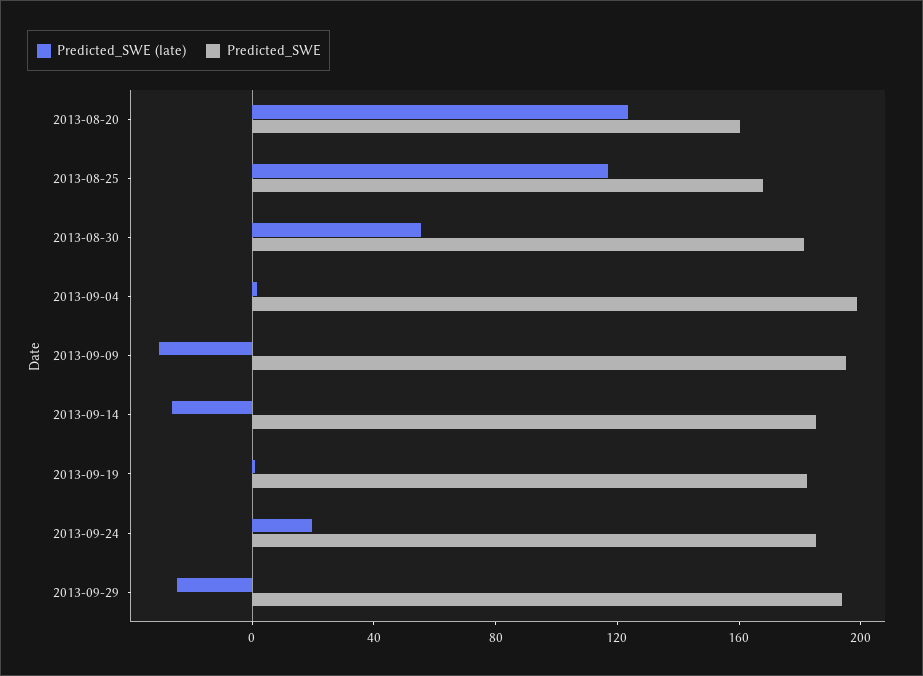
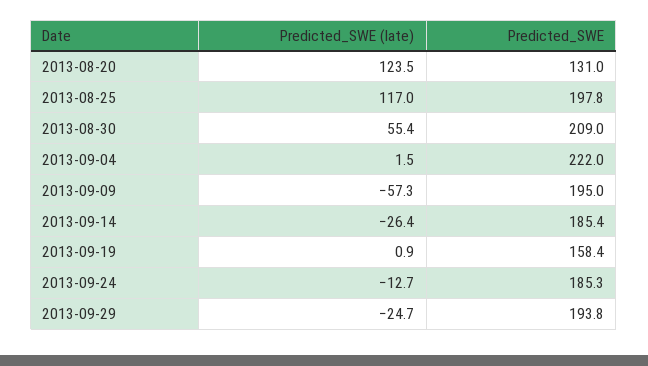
Predicted_SWE, 2013-08-20: 160 -> 131
Predicted_SWE, 2013-08-25: 170 -> 197.8
Predicted_SWE, 2013-08-30: 180 -> 209
Predicted_SWE, 2013-09-04: 200 -> 222
Predicted_SWE (late), 2013-09-09: -30 -> -57.3
Predicted_SWE, 2013-09-19: 180 -> 158.4
Predicted_SWE (late), 2013-09-24: 20 -> -12.7

